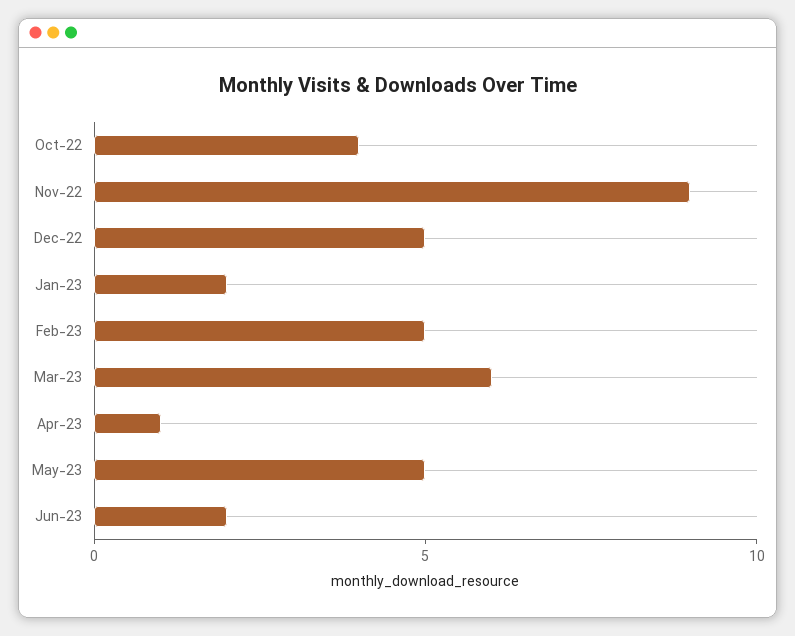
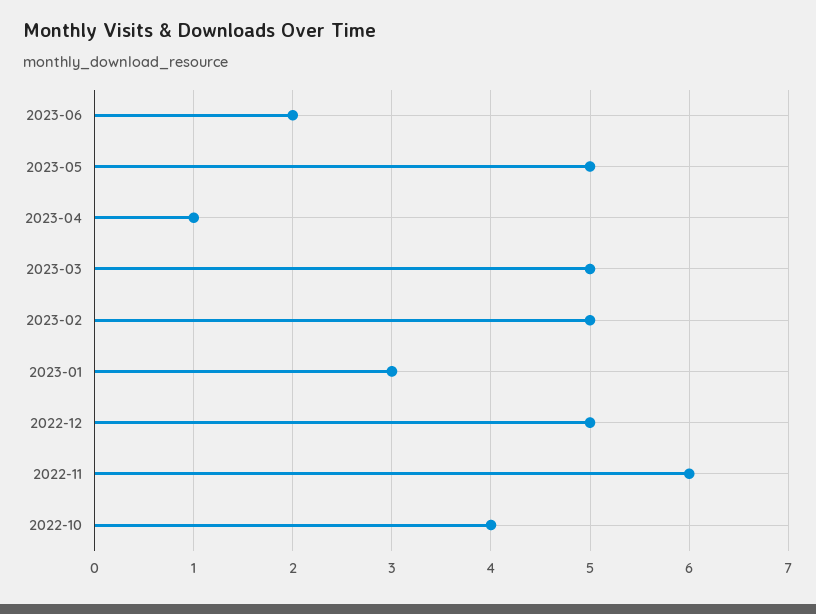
Nov-22: 9 -> 6
Jan-23: 2 -> 3
Mar-23: 6 -> 5

